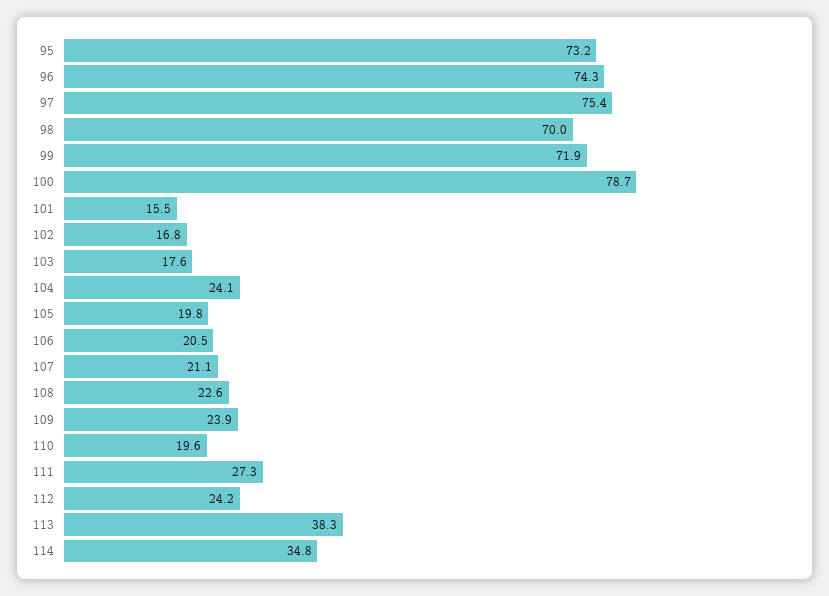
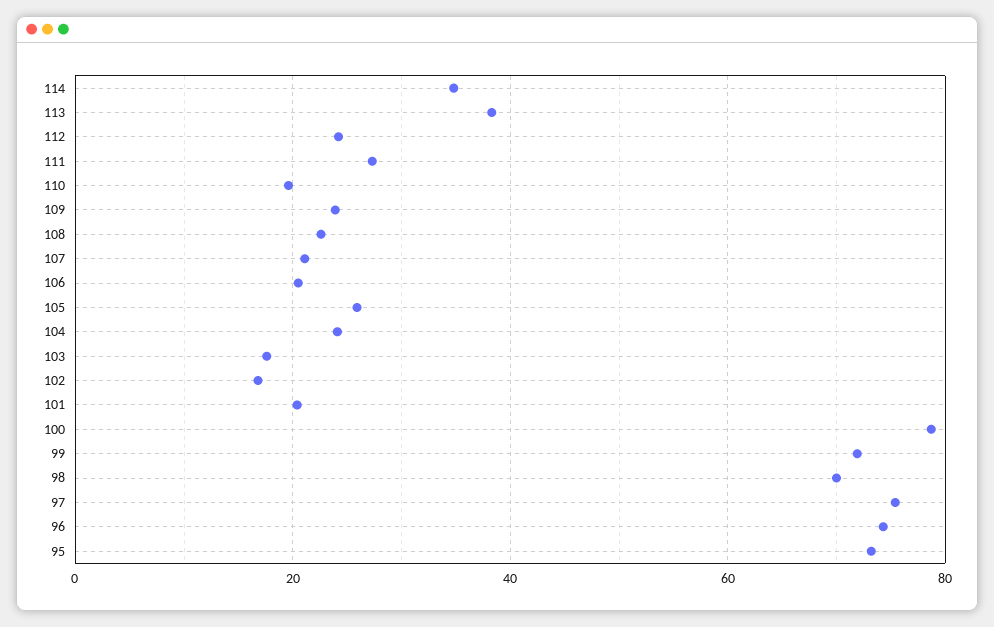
101: 15.5 -> 20
105: 19.8 -> 26

